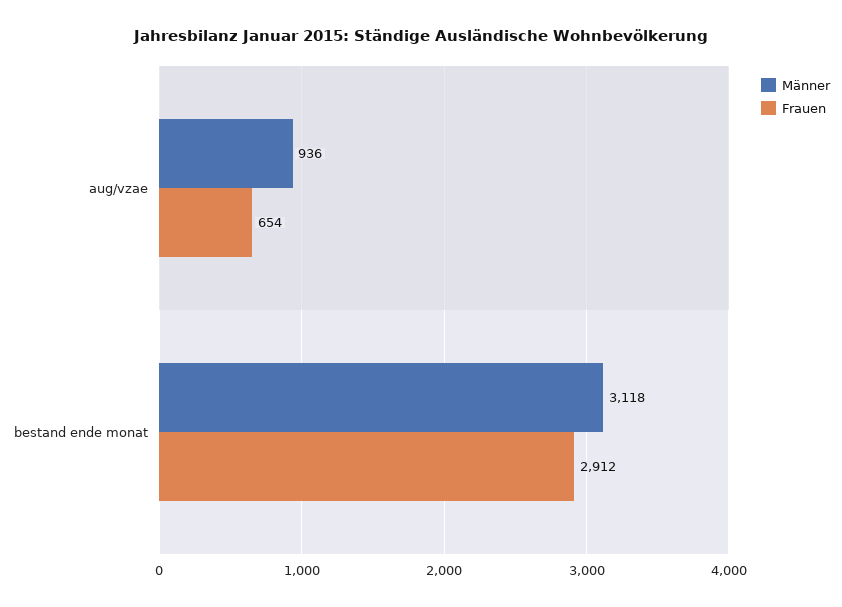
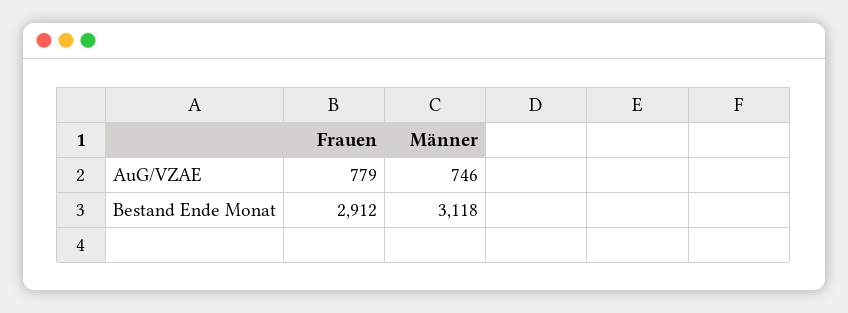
Männer, aug/vzae: 936 -> 746
Frauen, aug/vzae: 654 -> 779

